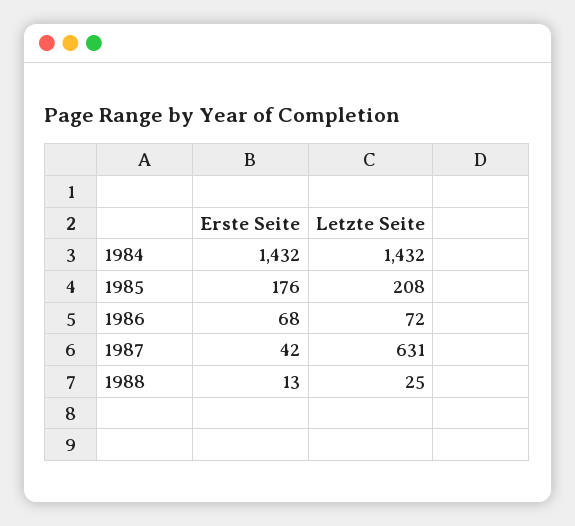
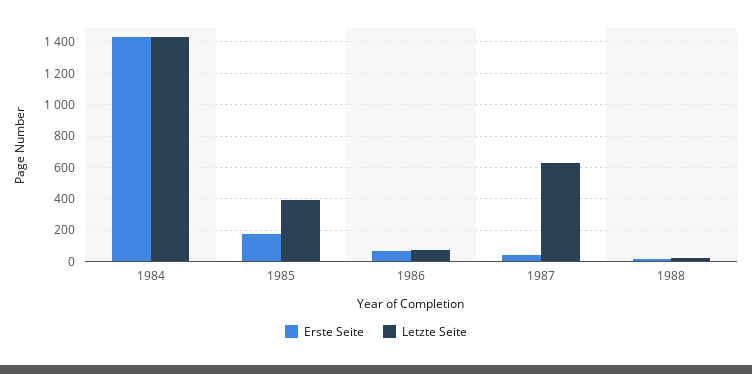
Letzte Seite, 1985: 208 -> 400

